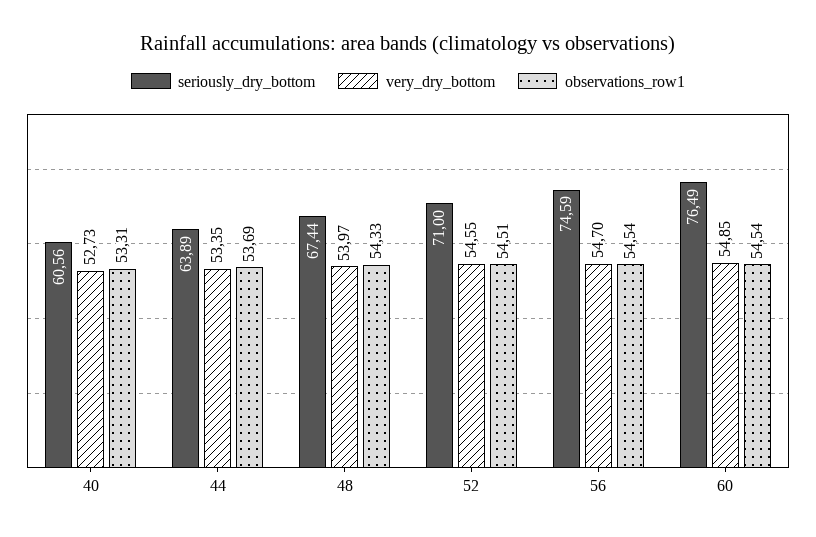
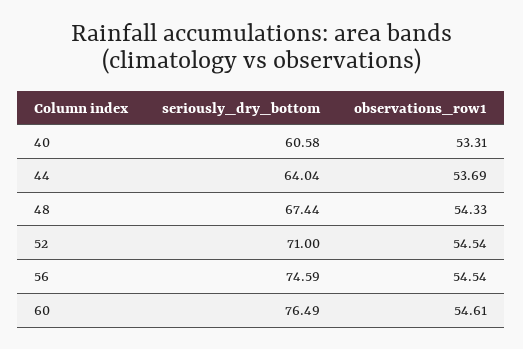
seriously_dry_bottom, 40: 60.56 -> 60.58
very_dry_bottom, 40: 52.73 -> none
seriously_dry_bottom, 44: 63.89 -> 64.04
very_dry_bottom, 44: 53.35 -> none
very_dry_bottom, 48: 53.97 -> none
very_dry_bottom, 52: 54.55 -> none
observations_row1, 52: 54.51 -> 54.54
very_dry_bottom, 56: 54.7 -> none
very_dry_bottom, 60: 54.85 -> none
observations_row1, 60: 54.54 -> 54.61

